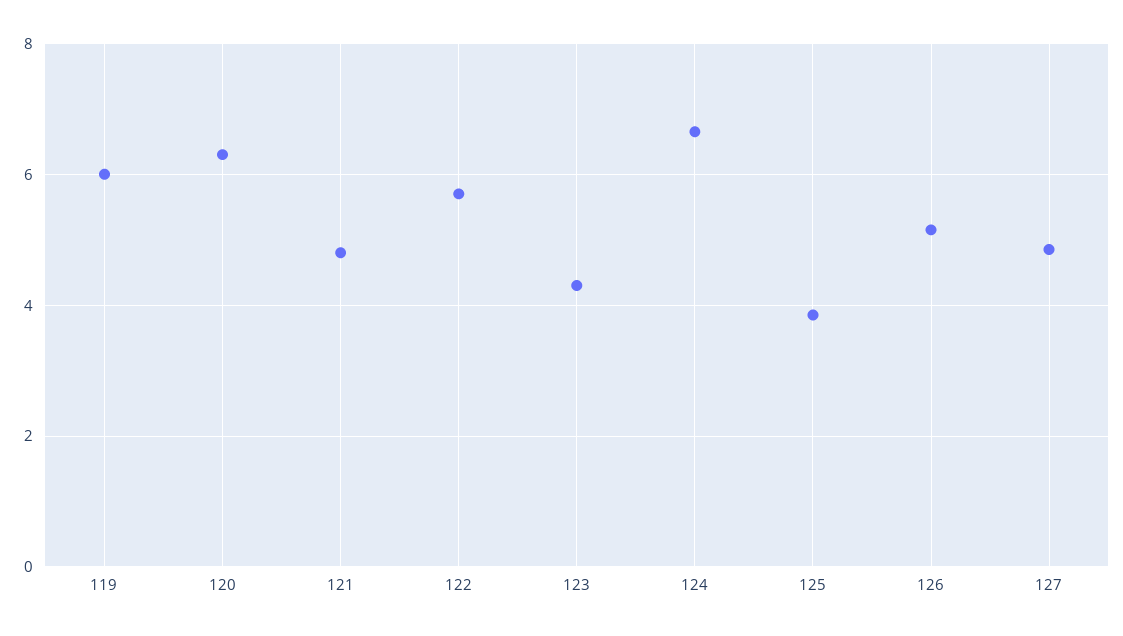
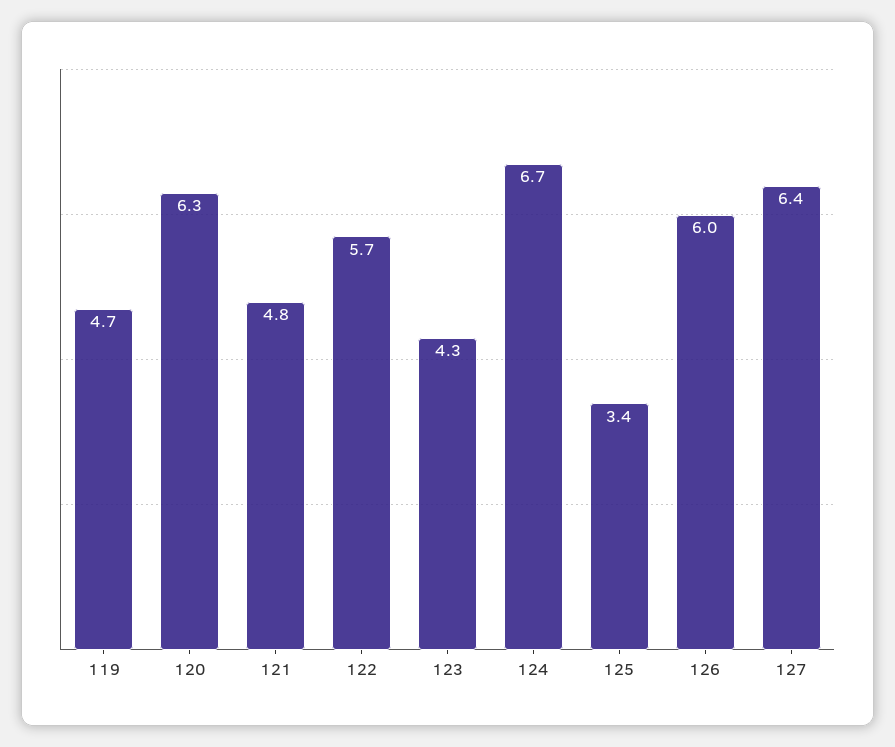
119: 6 -> 4.7
125: 3.8 -> 3.4
126: 5.2 -> 6
127: 4.8 -> 6.4

